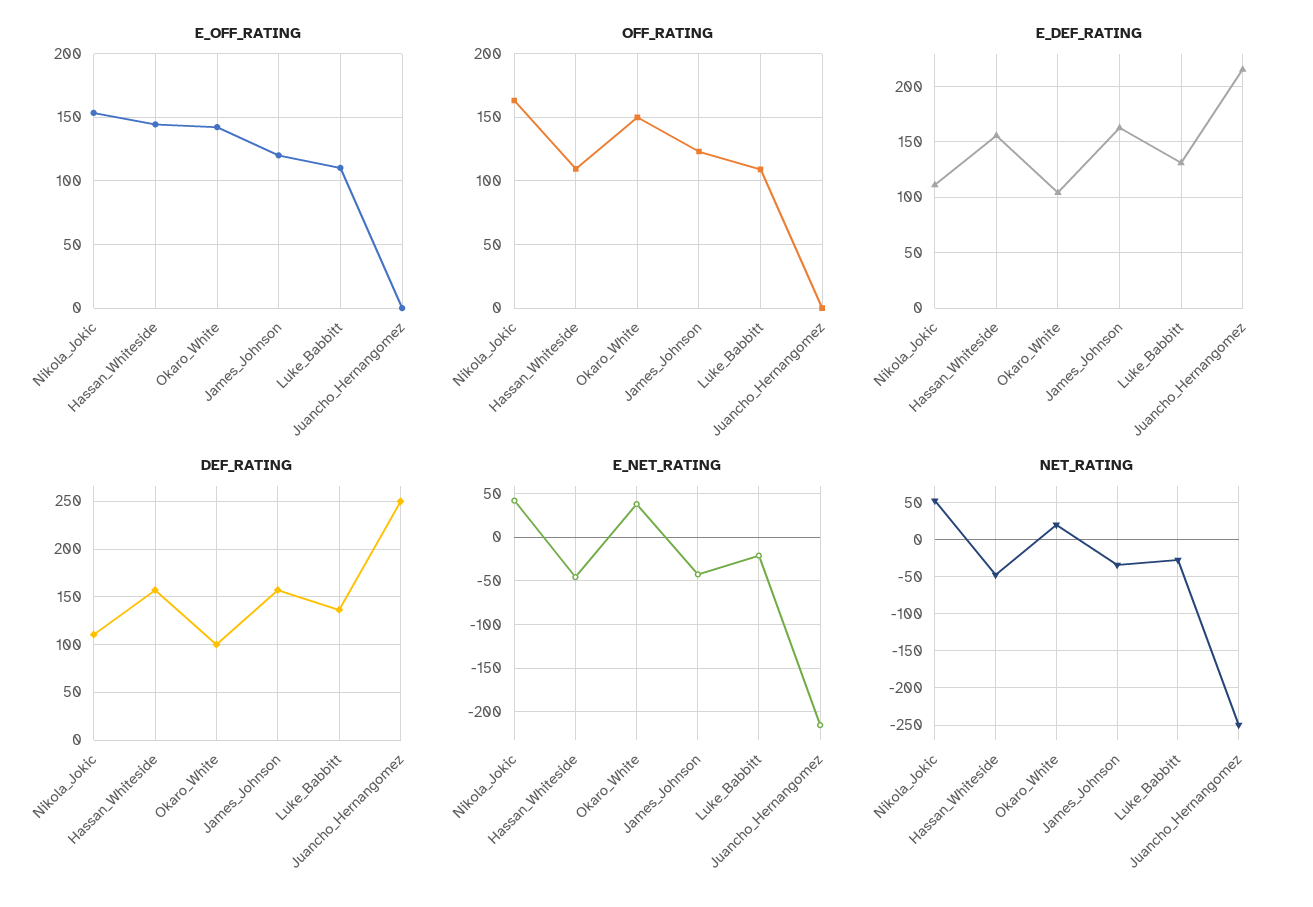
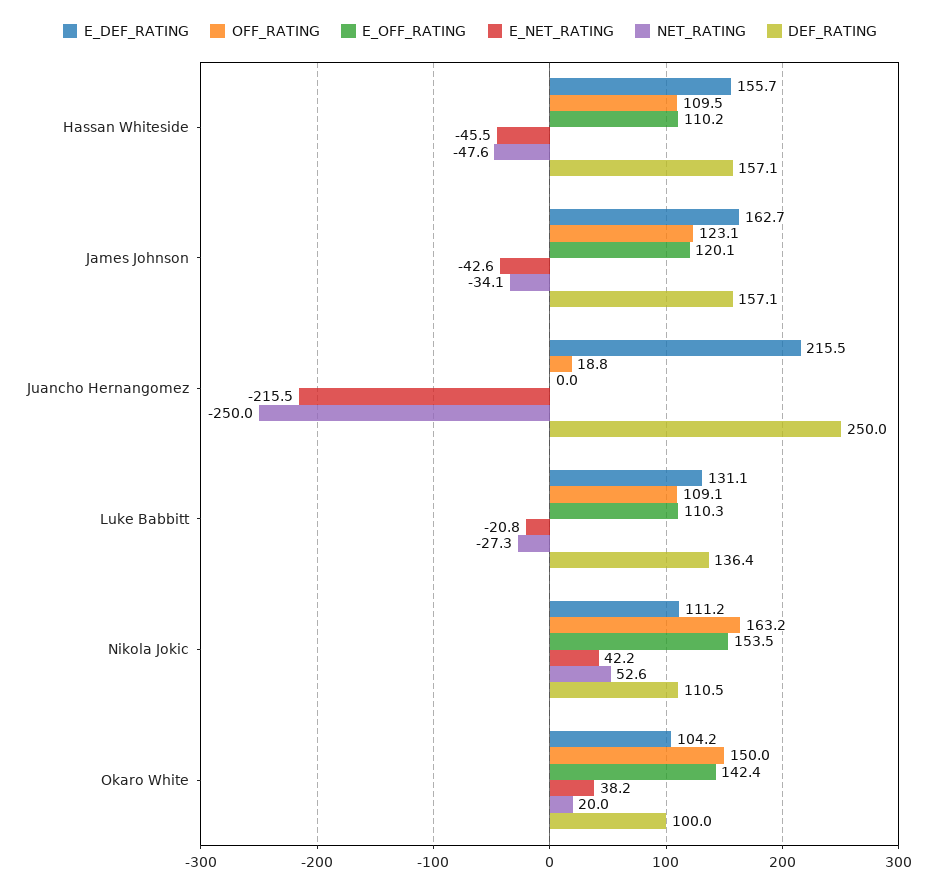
E_OFF_RATING, Hassan_Whiteside: 145 -> 110.2
OFF_RATING, Juancho_Hernangomez: 0 -> 18.8

